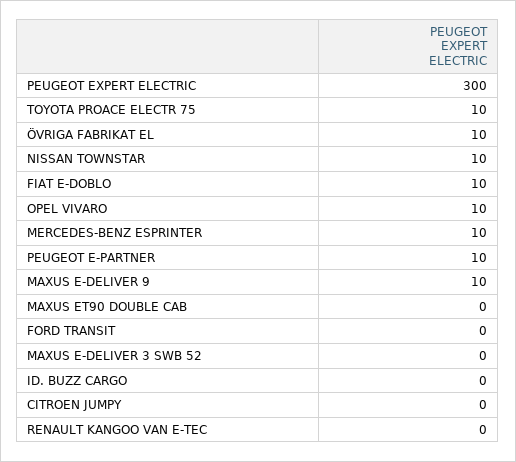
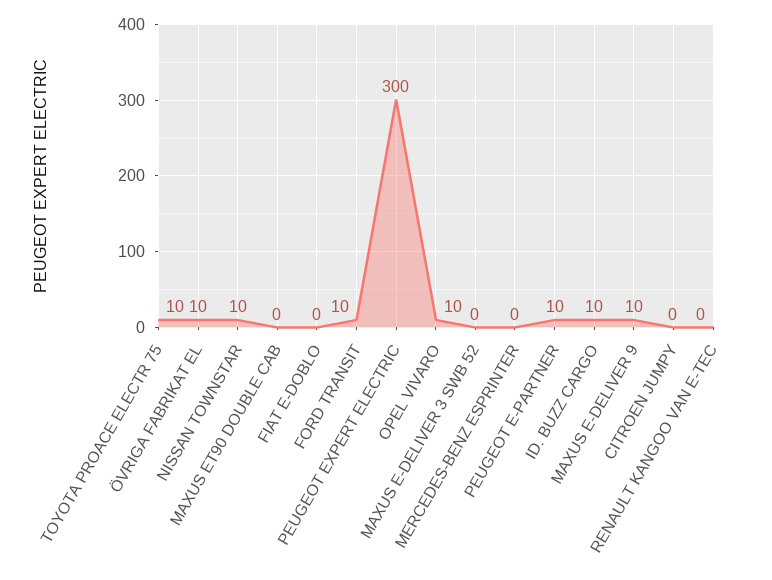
FIAT E-DOBLO: 10 -> 0
MERCEDES-BENZ ESPRINTER: 10 -> 0
FORD TRANSIT: 0 -> 10
ID. BUZZ CARGO: 0 -> 10

